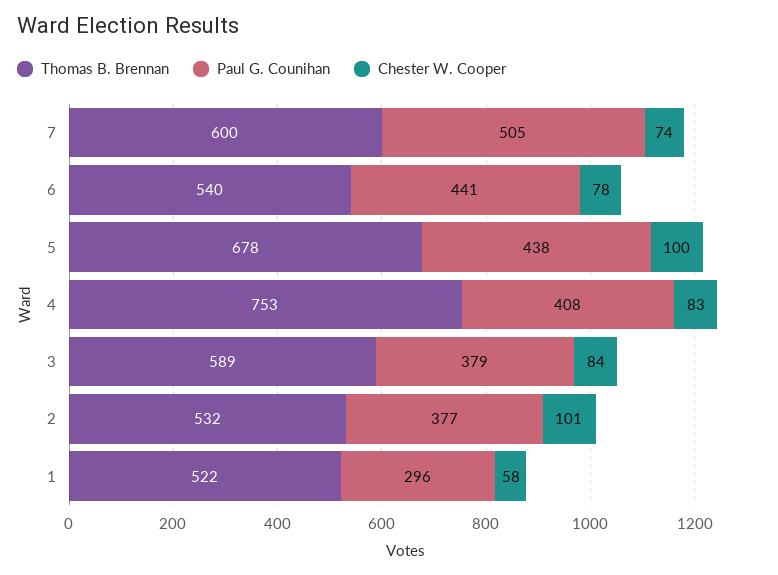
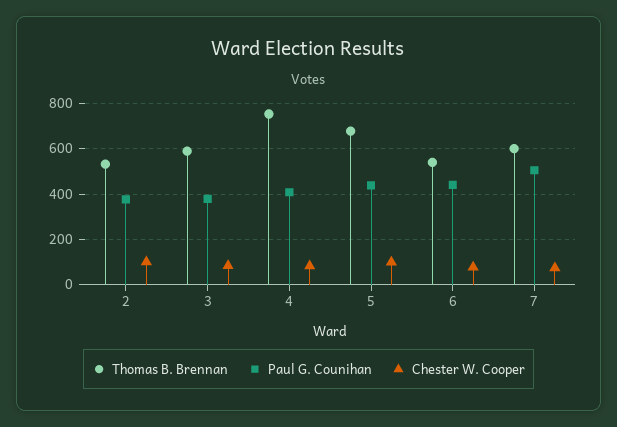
Thomas B. Brennan, 1: 522 -> none
Paul G. Counihan, 1: 296 -> none
Chester W. Cooper, 1: 58 -> none

